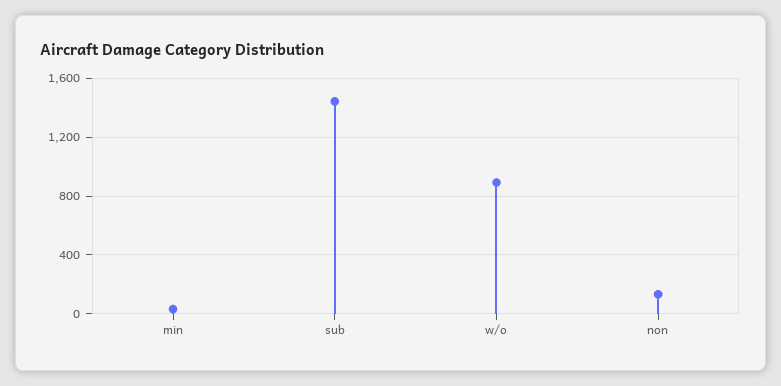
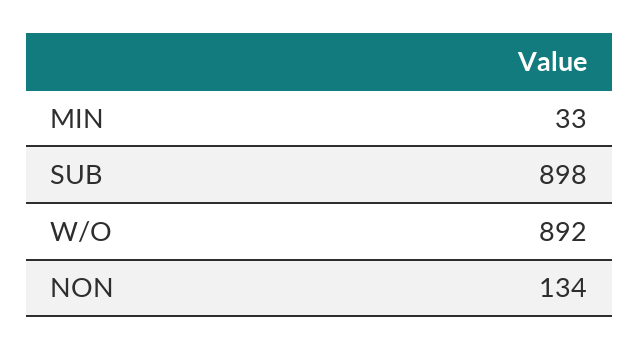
sub: 1450 -> 898

